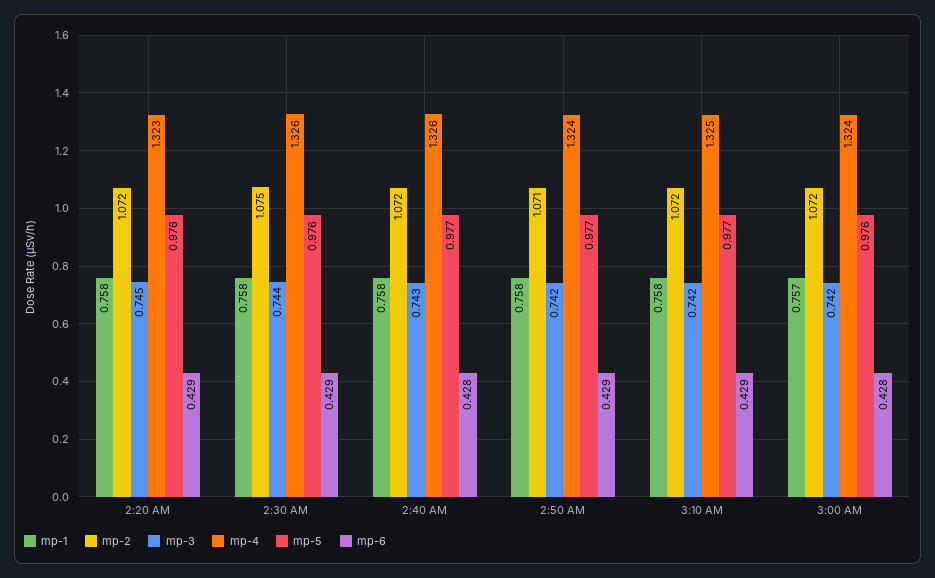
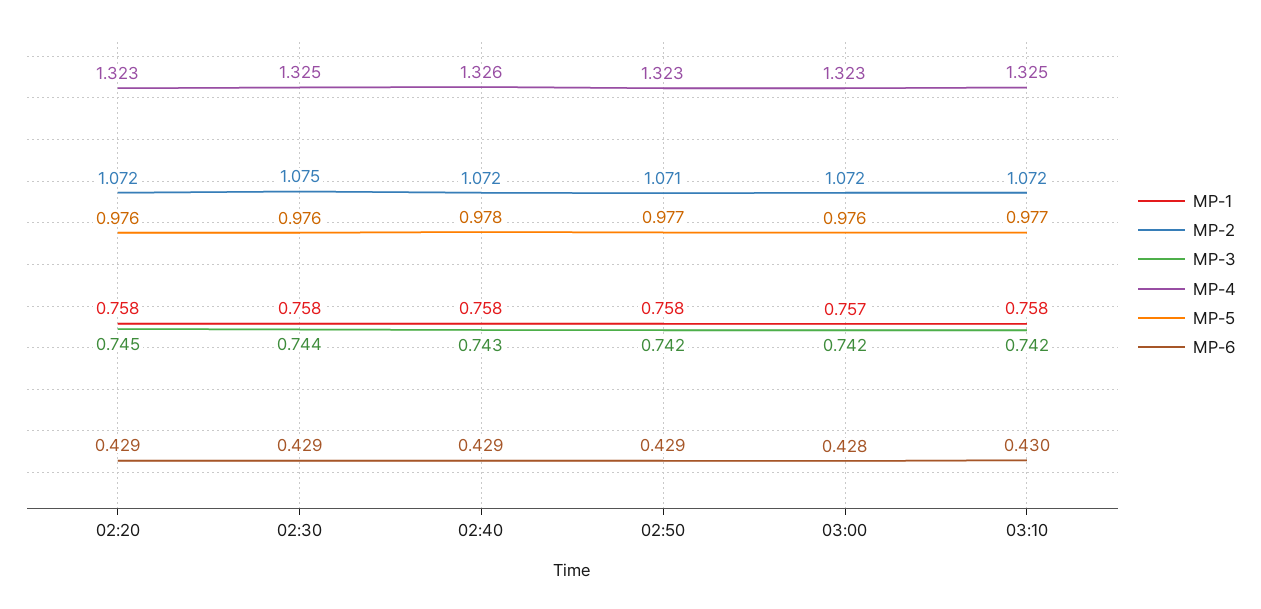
mp-4, 2:30 AM: 1.326 -> 1.325
mp-5, 2:40 AM: 0.977 -> 0.978
mp-6, 2:40 AM: 0.428 -> 0.429
mp-4, 2:50 AM: 1.324 -> 1.323
mp-6, 3:10 AM: 0.429 -> 0.43
mp-4, 3:00 AM: 1.324 -> 1.323

